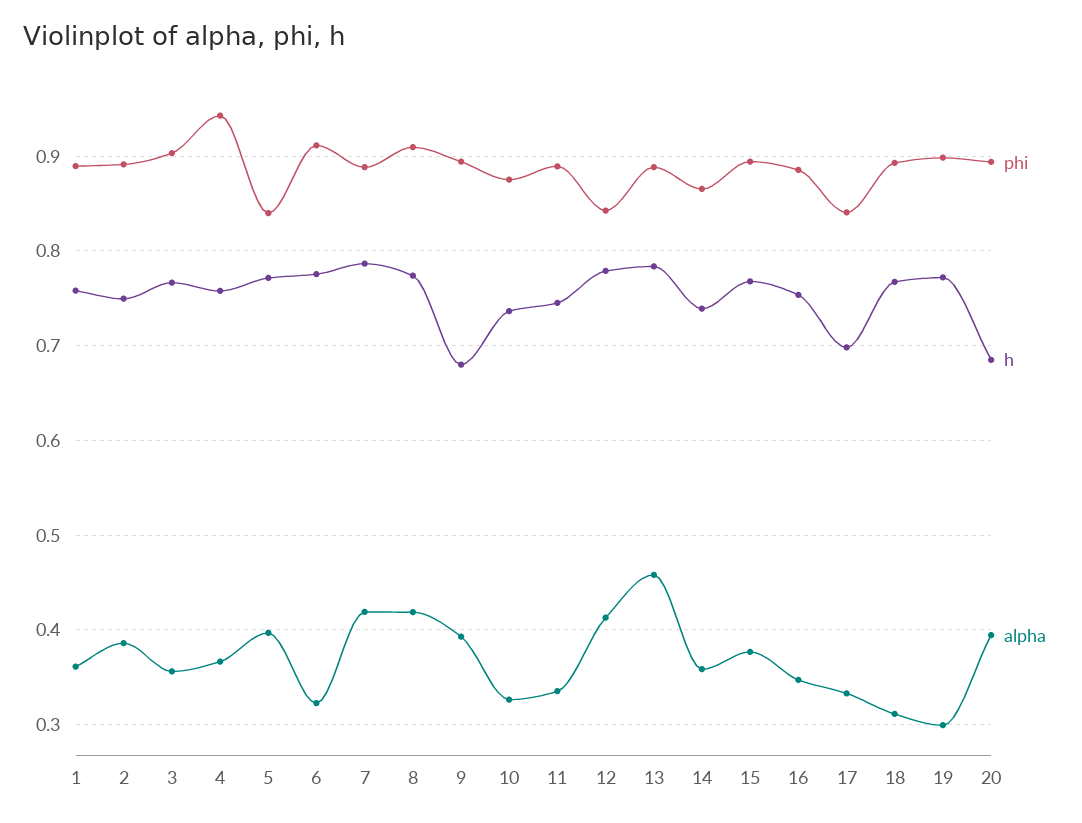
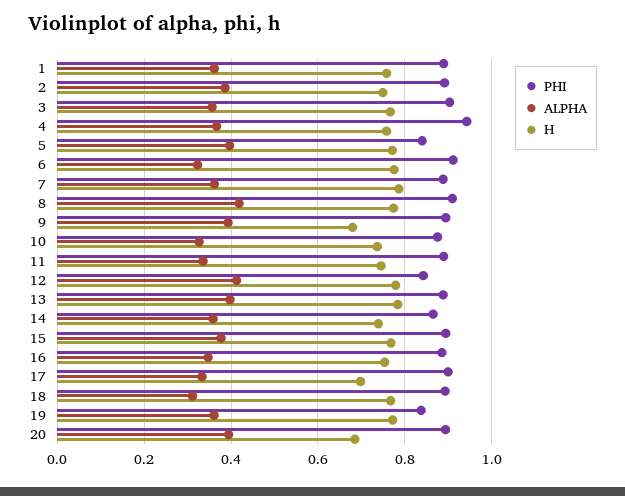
alpha, 7: 0.42 -> 0.36
alpha, 13: 0.46 -> 0.4
phi, 17: 0.84 -> 0.9
phi, 19: 0.9 -> 0.84
alpha, 19: 0.3 -> 0.36

